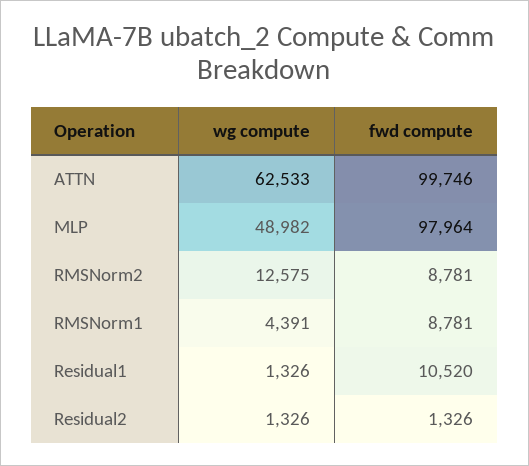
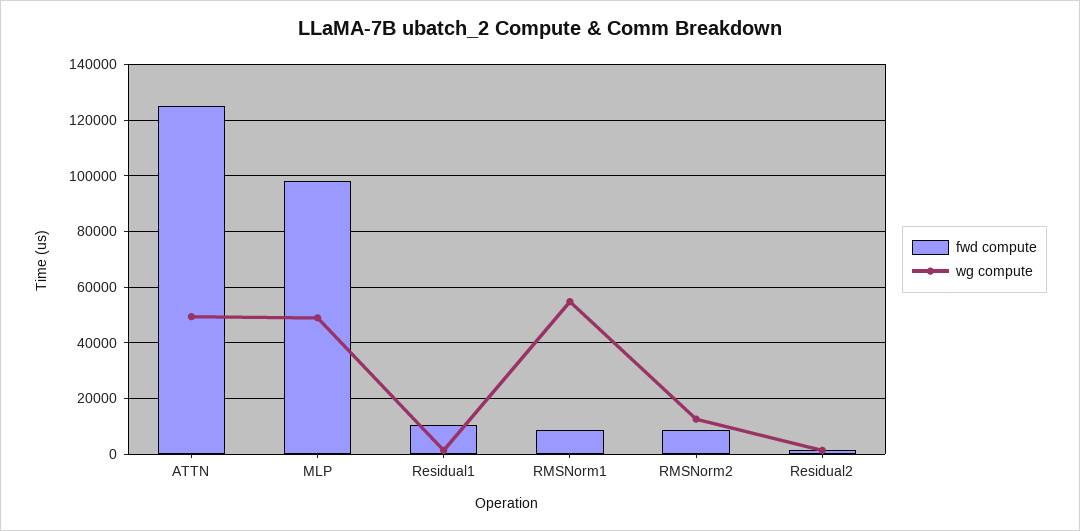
wg compute, ATTN: 62533 -> 50000
fwd compute, ATTN: 99746 -> 125000
wg compute, RMSNorm1: 4391 -> 55000

